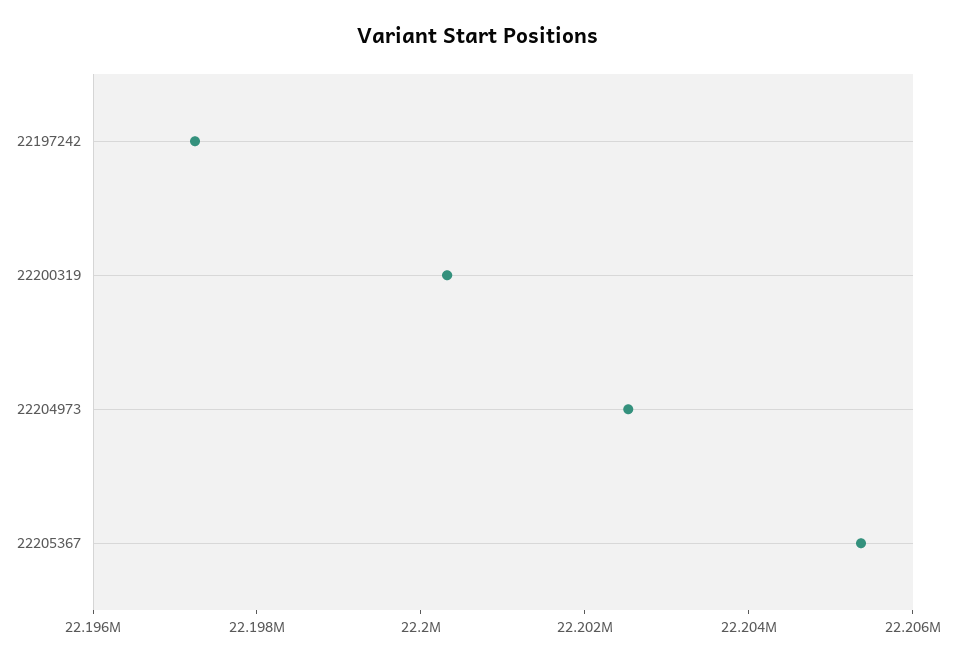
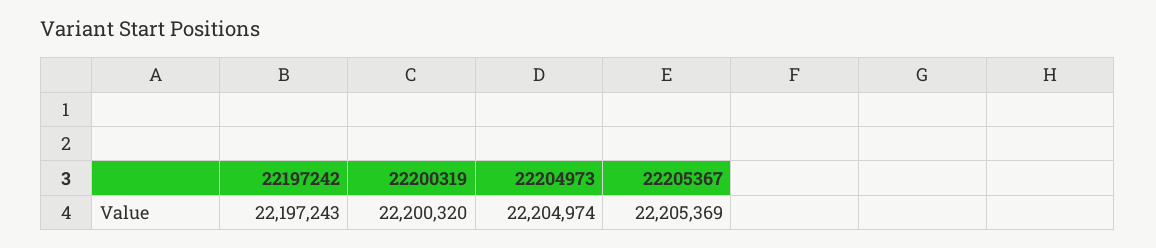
22204973: 22202500 -> 22204974

